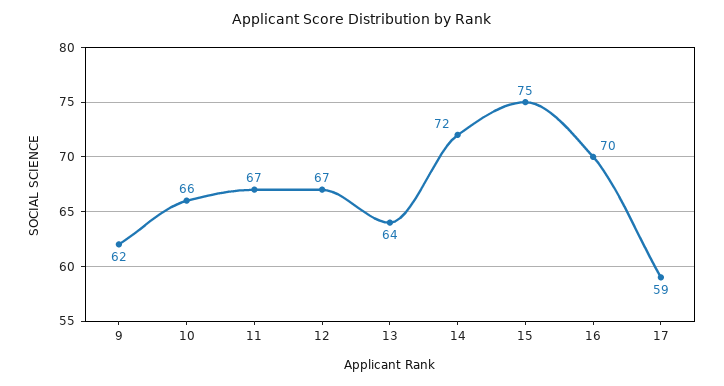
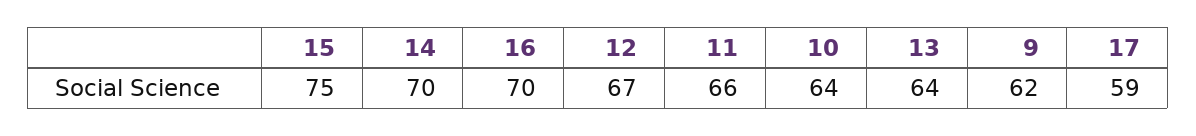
10: 66 -> 64
11: 67 -> 66
14: 72 -> 70

